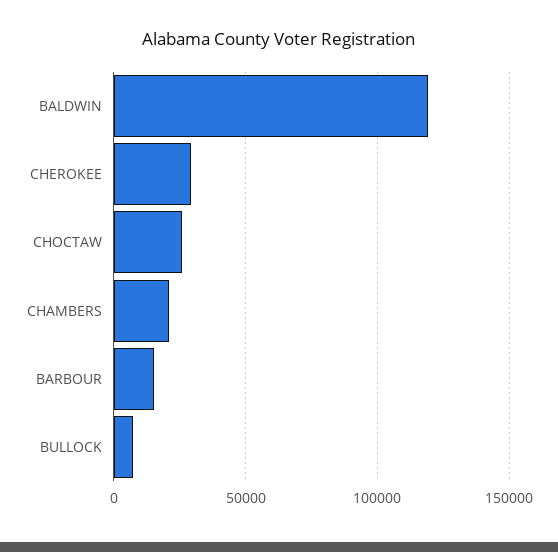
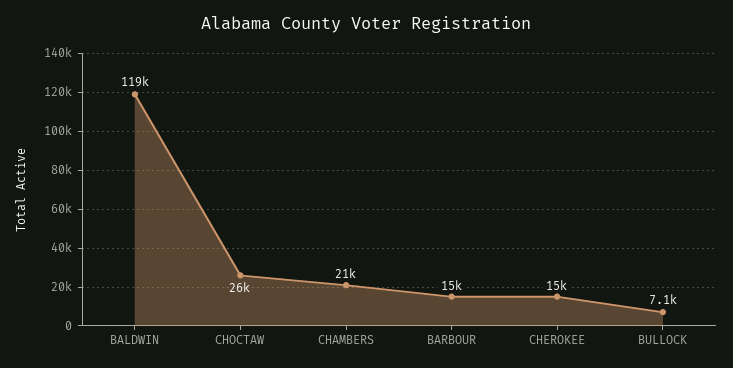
CHEROKEE: 30000 -> 15000

